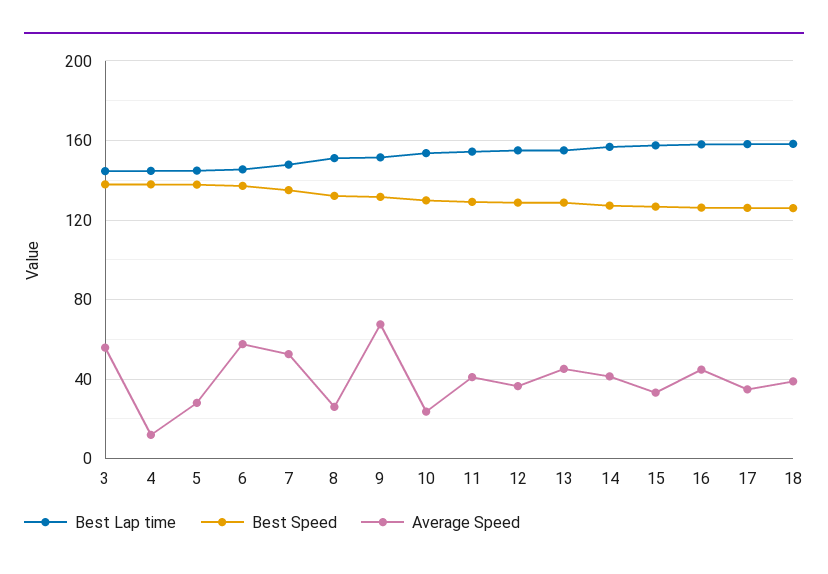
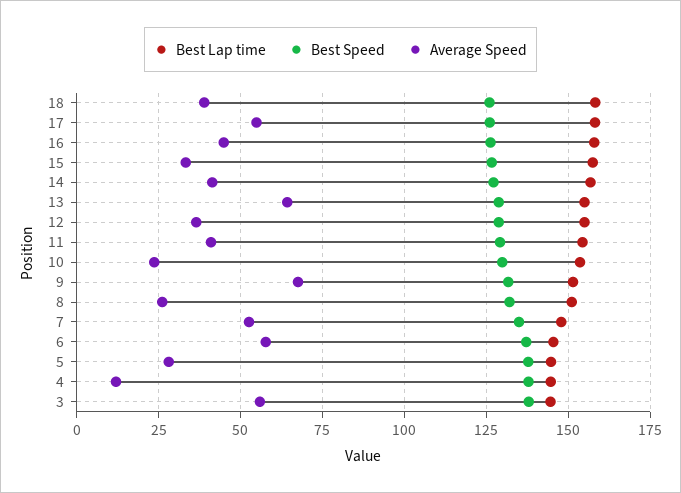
Average Speed, 13: 45 -> 65
Average Speed, 17: 35 -> 55

